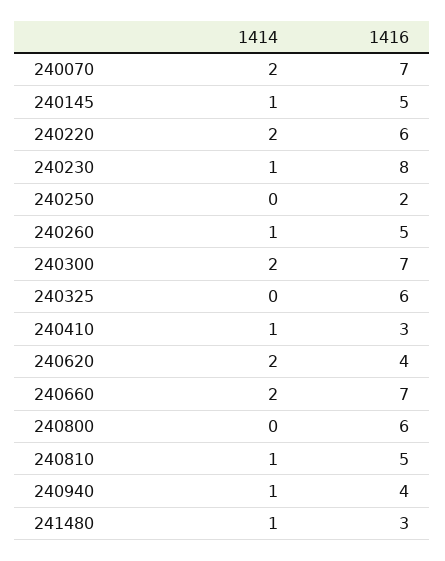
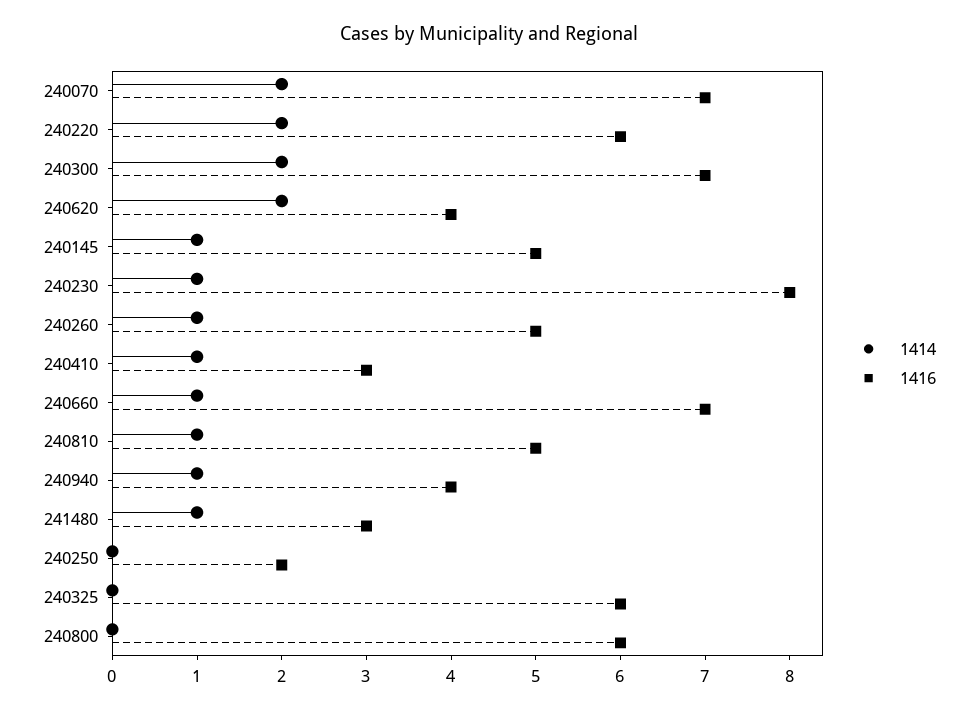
1414, 240660: 2 -> 1

